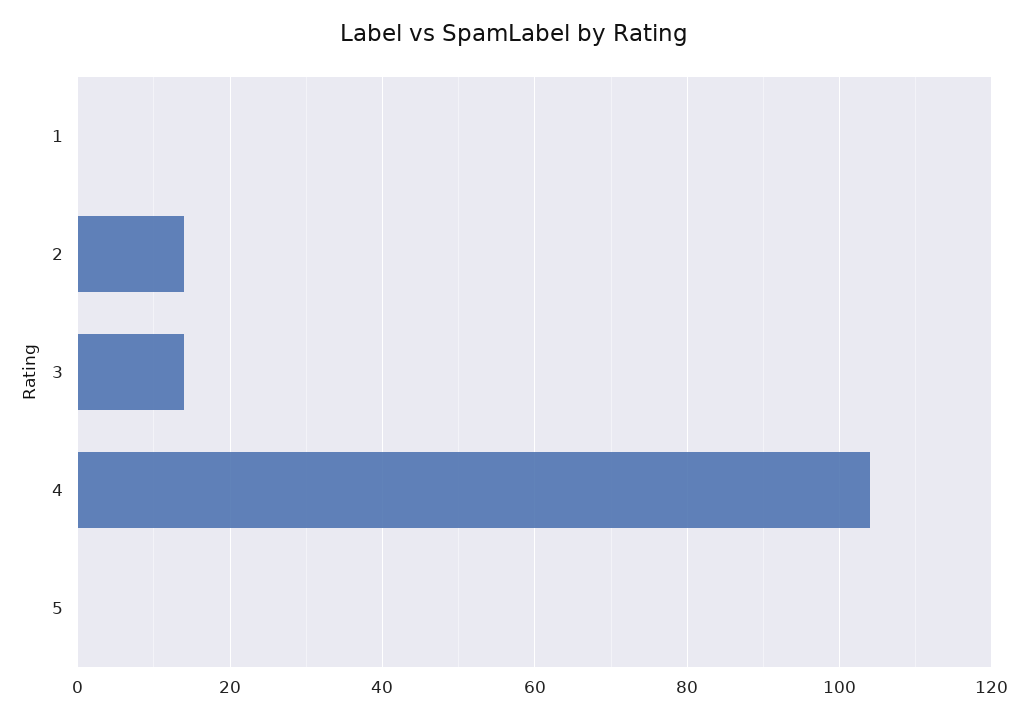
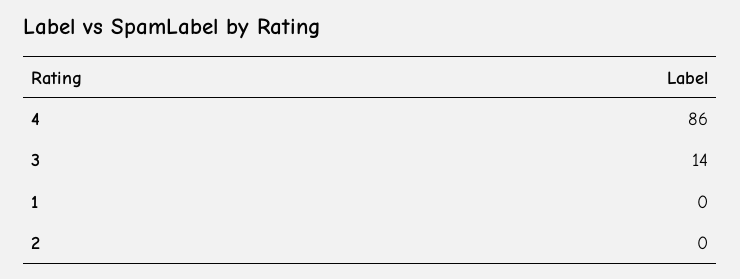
2: 15 -> 0
4: 105 -> 86
5: 0 -> none

